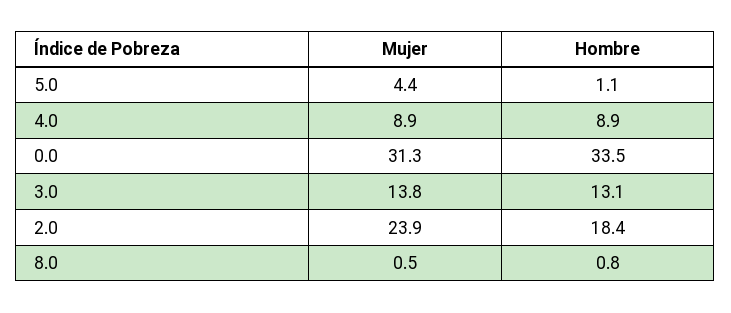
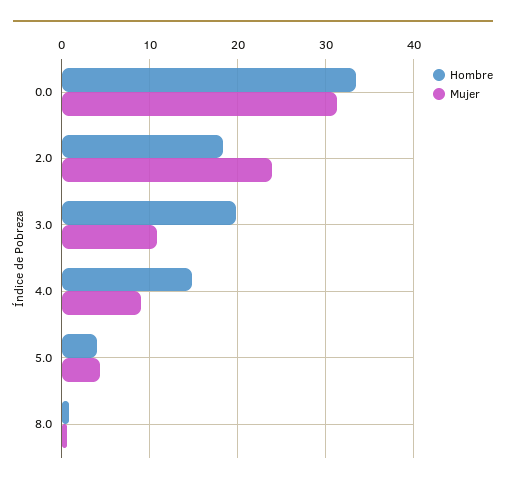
Hombre, 5.0: 1.1 -> 4
Hombre, 4.0: 8.9 -> 15
Mujer, 3.0: 13.8 -> 11
Hombre, 3.0: 13.1 -> 20

